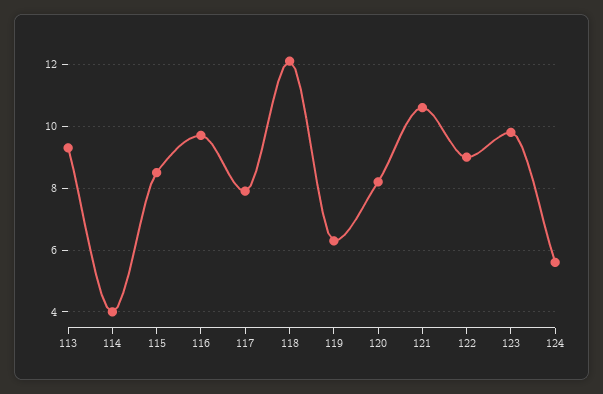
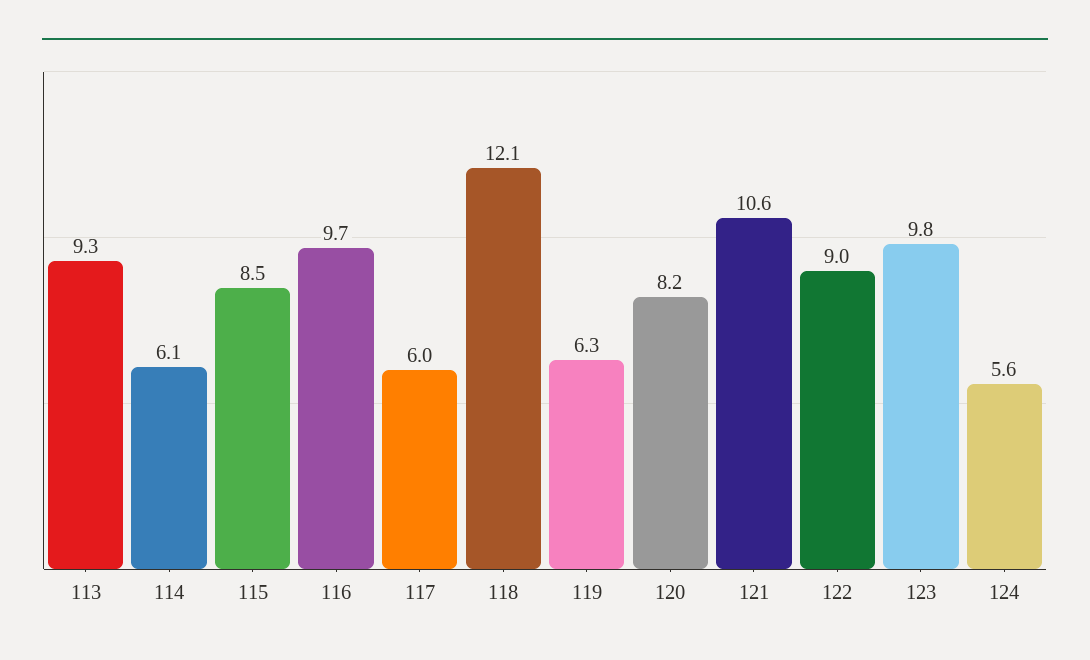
114: 4 -> 6.1
117: 8 -> 6

